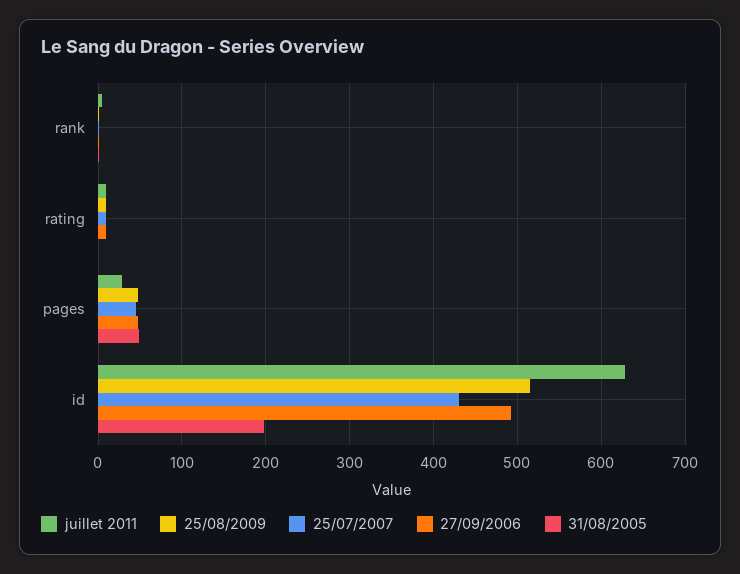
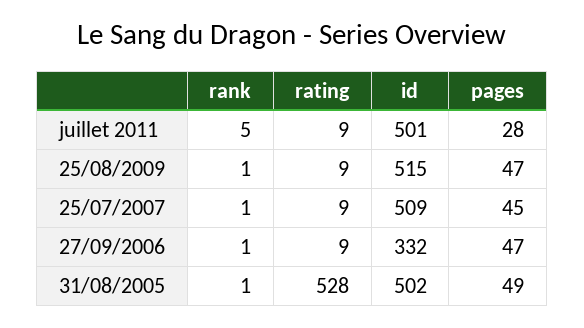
31/08/2005, rating: 0 -> 528
juillet 2011, id: 630 -> 501
25/07/2007, id: 430 -> 509
27/09/2006, id: 490 -> 332
31/08/2005, id: 200 -> 502

